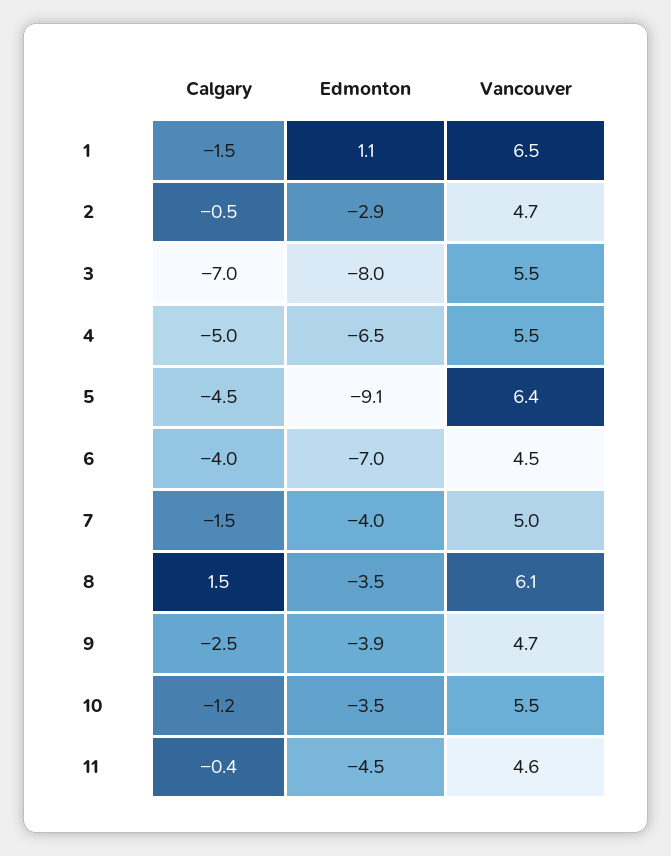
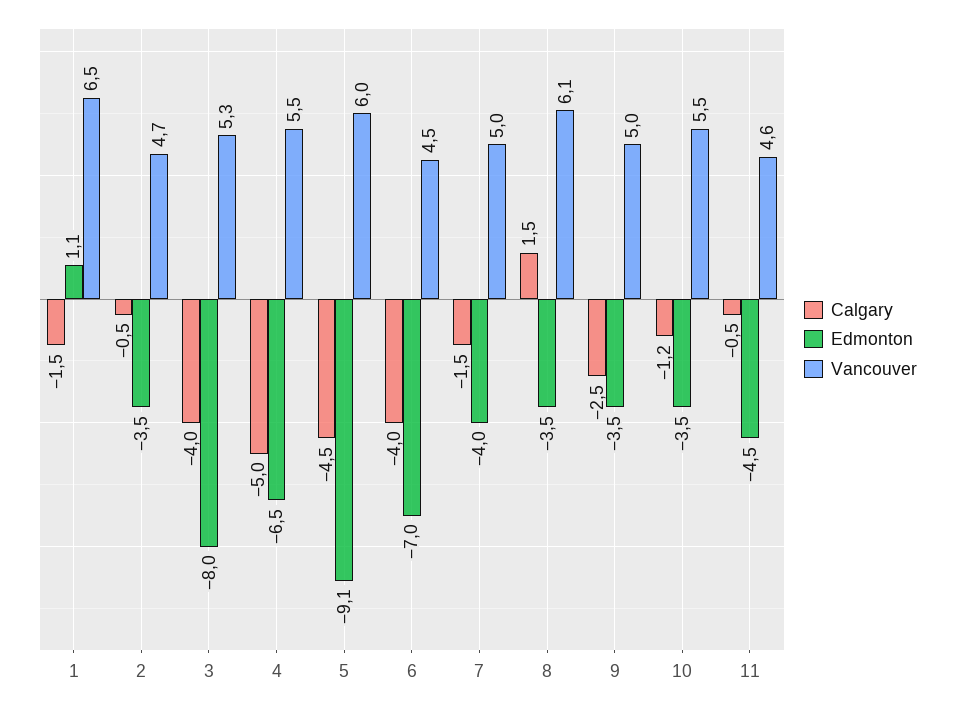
Edmonton, 2: -2.9 -> -3.5
Calgary, 3: -7 -> -4
Vancouver, 3: 5.5 -> 5.3
Vancouver, 5: 6.4 -> 6
Edmonton, 9: -3.9 -> -3.5
Vancouver, 9: 4.7 -> 5
Calgary, 11: -0.4 -> -0.5

